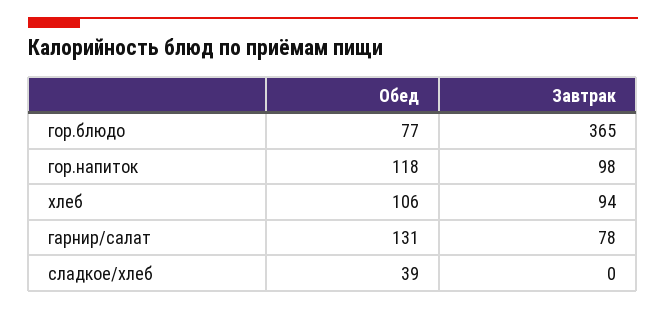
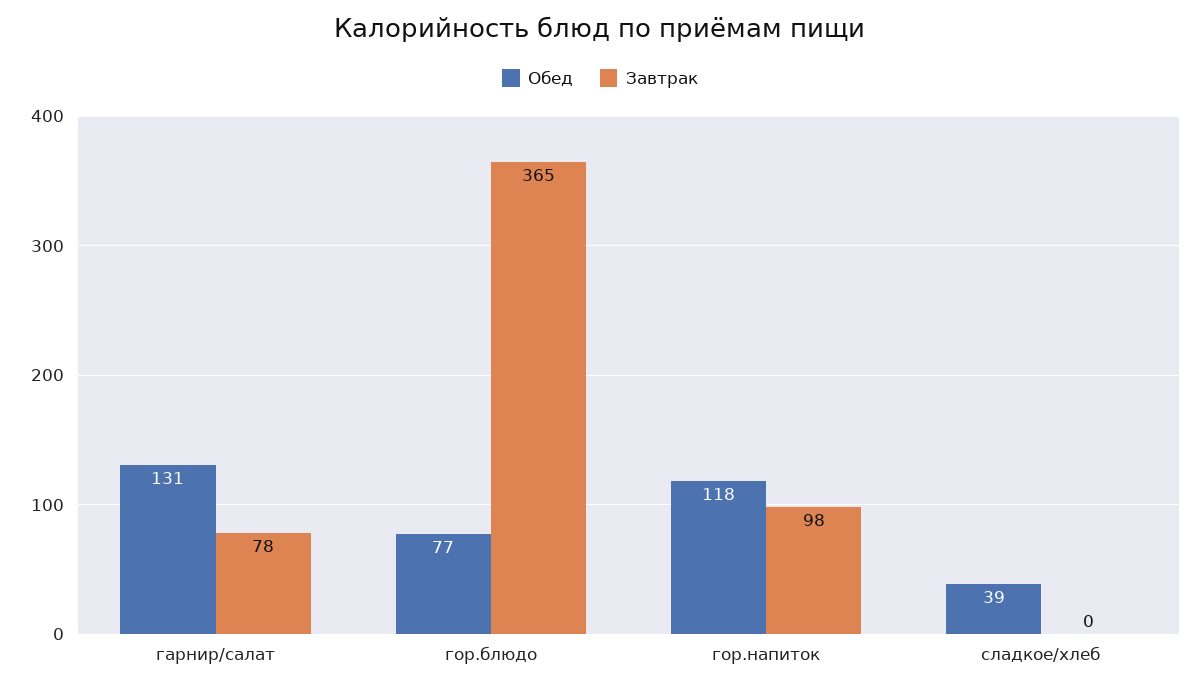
Обед, хлеб: 106 -> none
Завтрак, хлеб: 94 -> none

